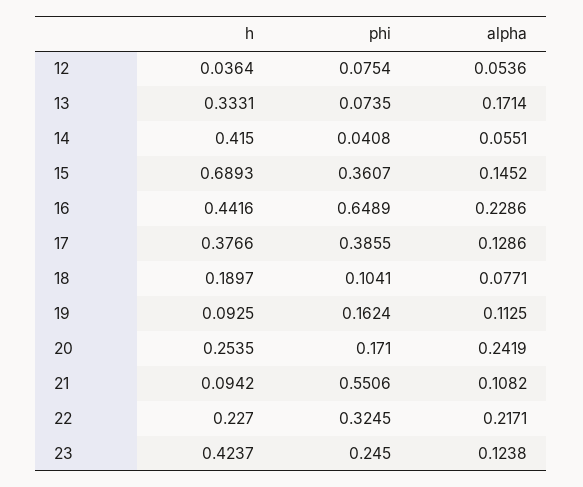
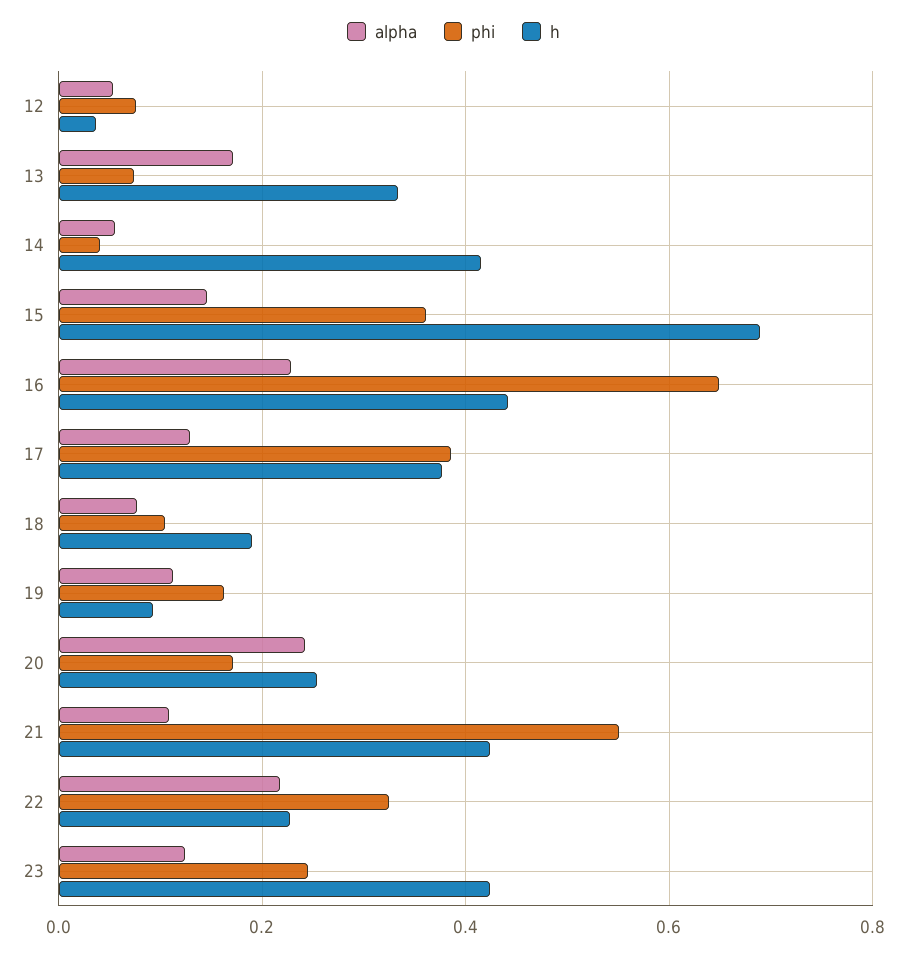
h, 21: 0.0942 -> 0.42

